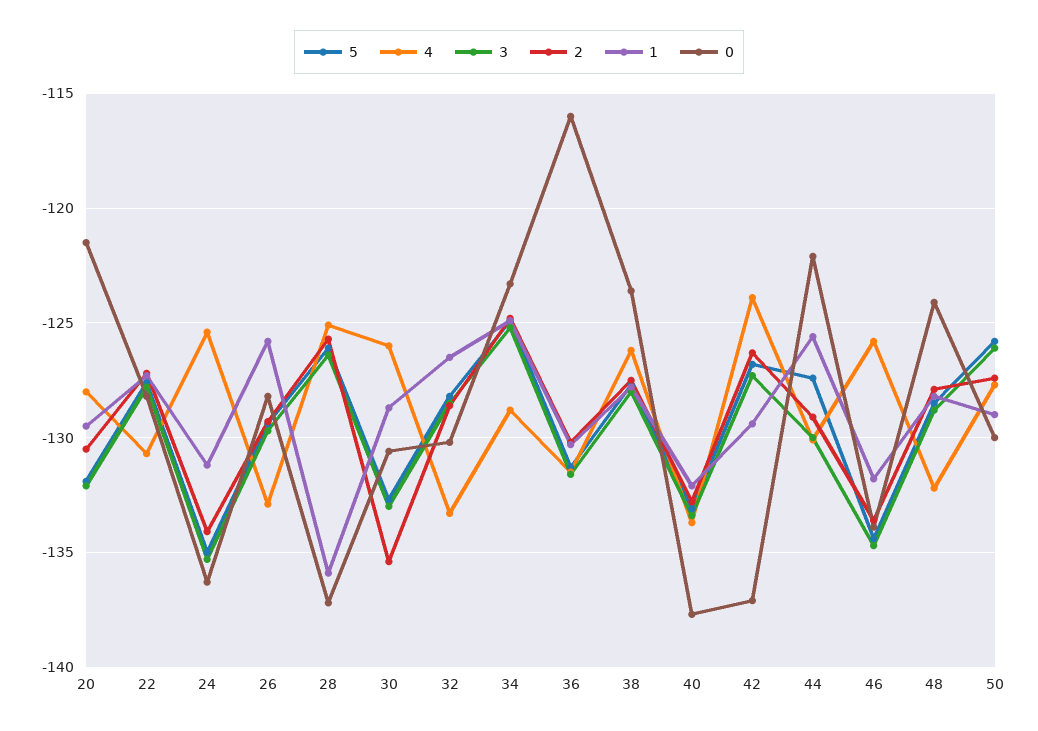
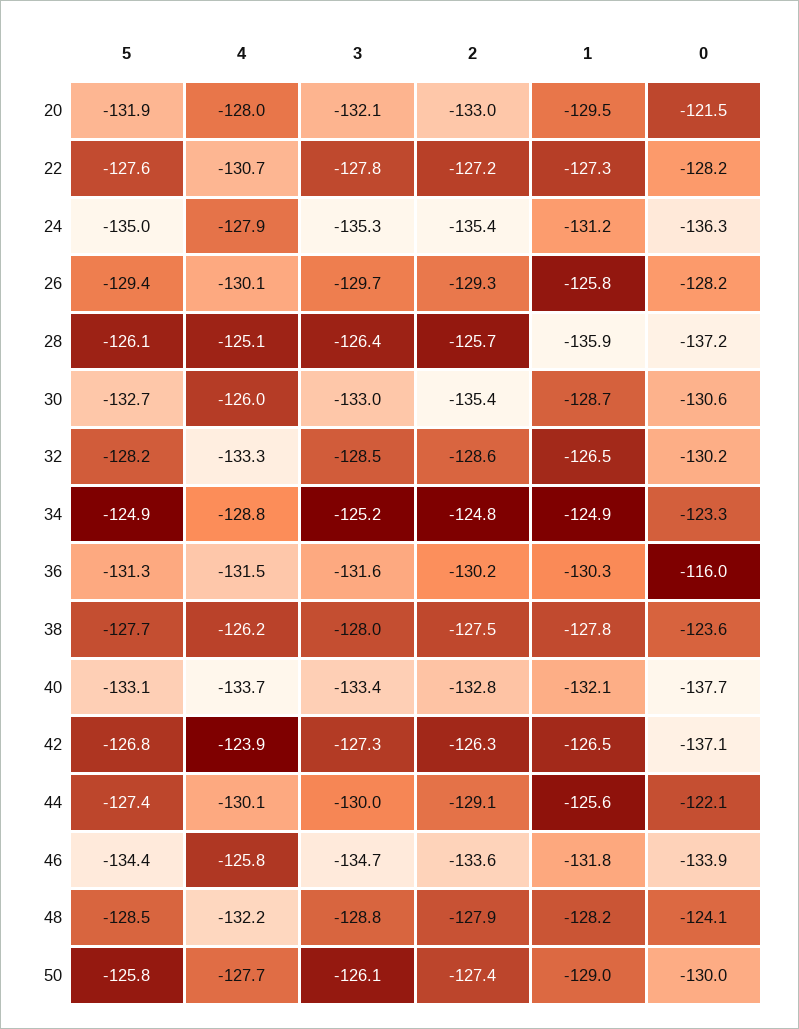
2, 20: -130.5 -> -133
4, 24: -125.5 -> -127.9
2, 24: -134 -> -135.4
4, 26: -133 -> -130.1
1, 42: -129.5 -> -126.5

